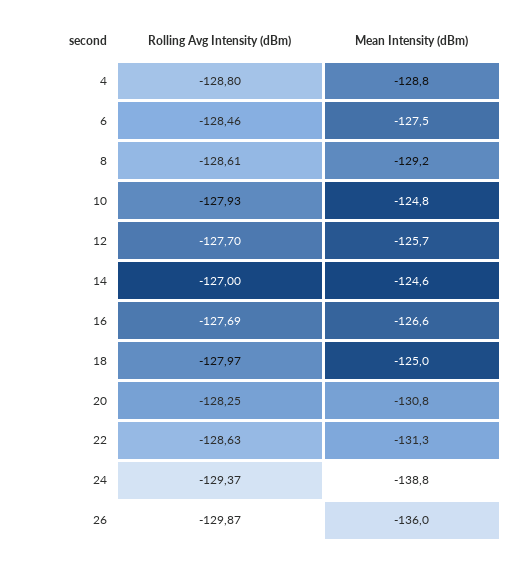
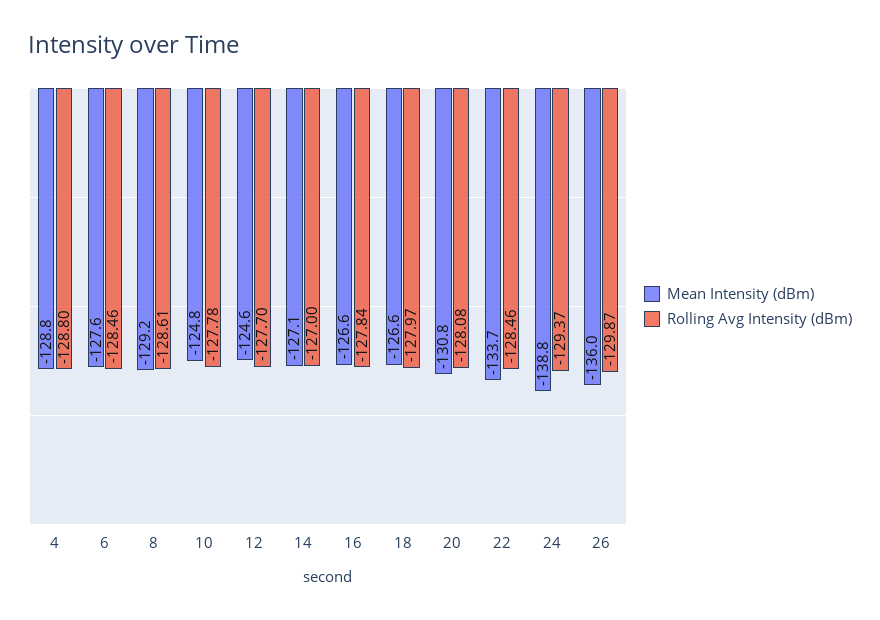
Mean Intensity (dBm), 6: -127.5 -> -127.6
Rolling Avg Intensity (dBm), 10: -127.93 -> -127.78
Mean Intensity (dBm), 12: -125.7 -> -124.6
Mean Intensity (dBm), 14: -124.6 -> -127.1
Rolling Avg Intensity (dBm), 16: -127.69 -> -127.84
Mean Intensity (dBm), 18: -125 -> -126.6
Rolling Avg Intensity (dBm), 20: -128.25 -> -128.08
Rolling Avg Intensity (dBm), 22: -128.63 -> -128.46
Mean Intensity (dBm), 22: -131.3 -> -133.7

